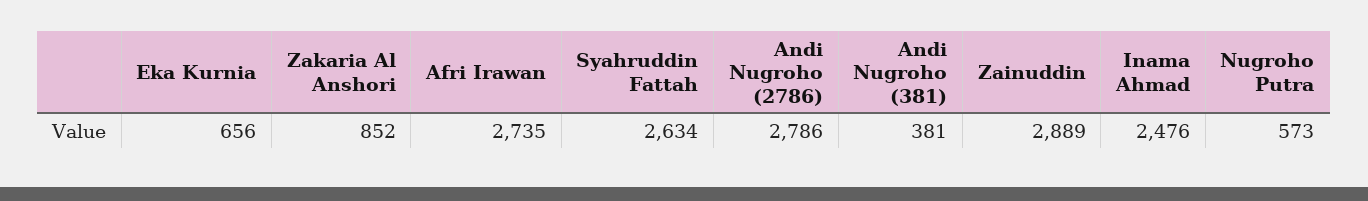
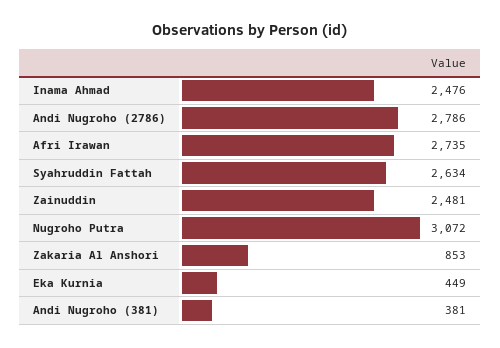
Eka Kurnia: 656 -> 449
Zakaria Al Anshori: 852 -> 853
Zainuddin: 2889 -> 2481
Nugroho Putra: 573 -> 3072

